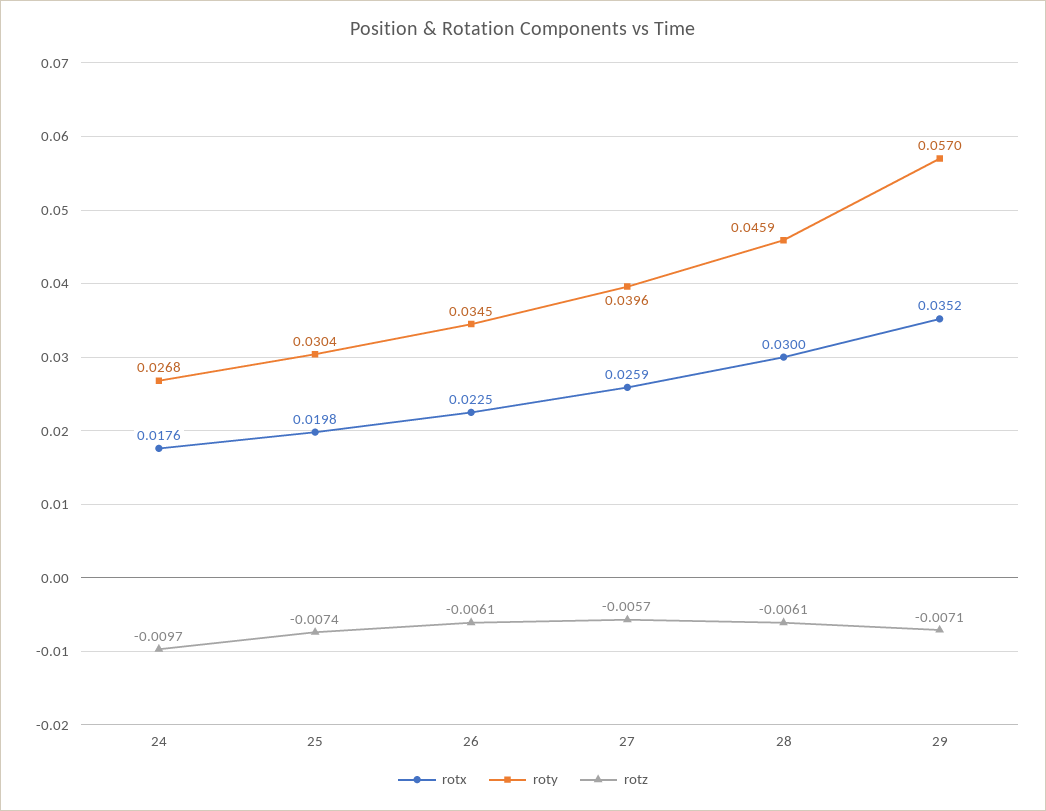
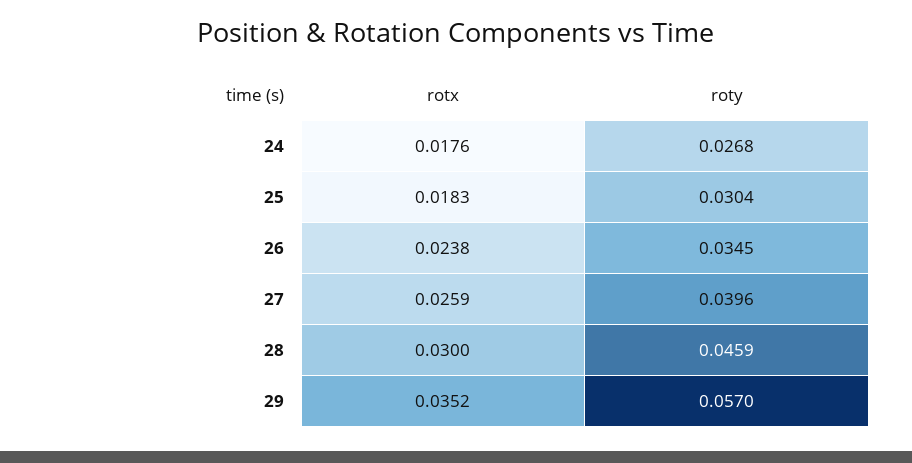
rotz, 24: -0.0097 -> none
rotx, 25: 0.0198 -> 0.0183
rotz, 25: -0.0074 -> none
rotx, 26: 0.0225 -> 0.0238
rotz, 26: -0.0061 -> none
rotz, 27: -0.0057 -> none
rotz, 28: -0.0061 -> none
rotz, 29: -0.0071 -> none

